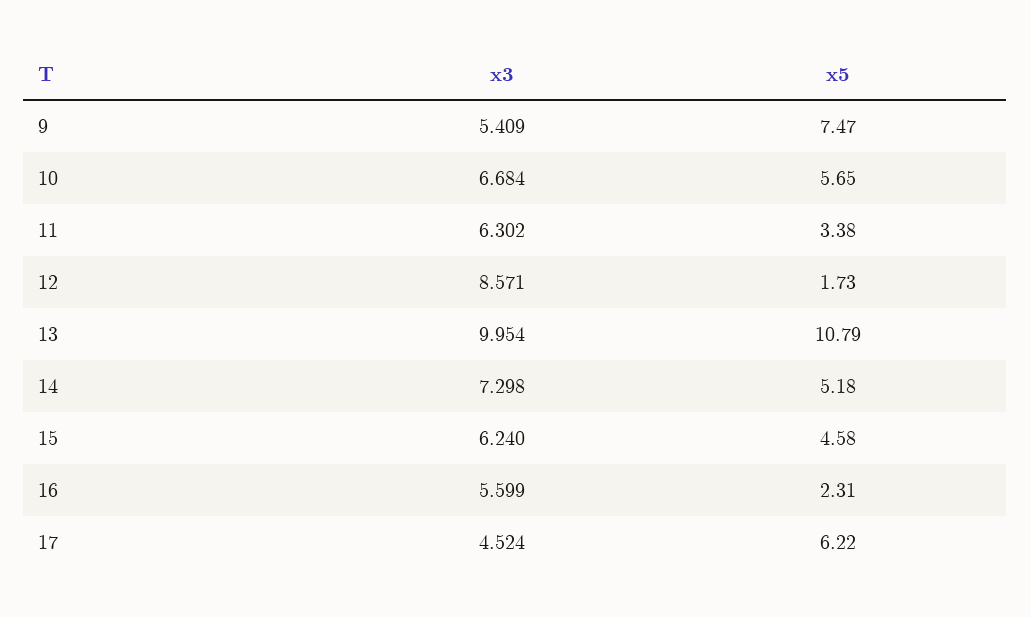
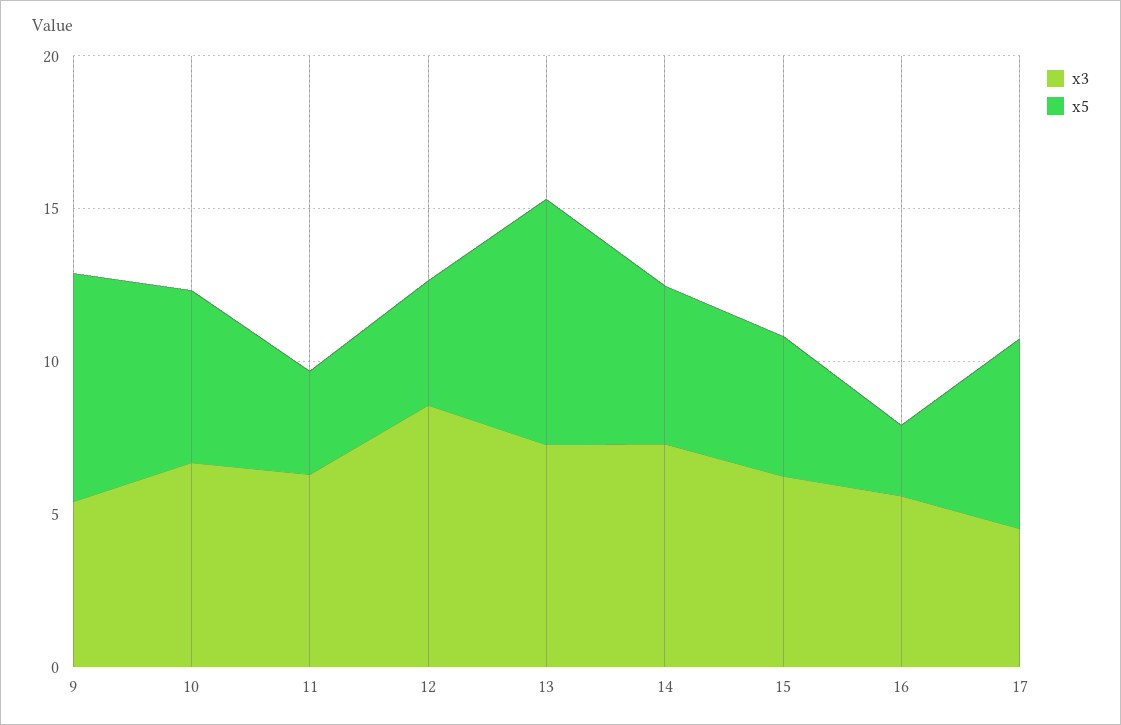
x5, 12: 1.73 -> 4
x3, 13: 9.954 -> 7
x5, 13: 10.79 -> 8

